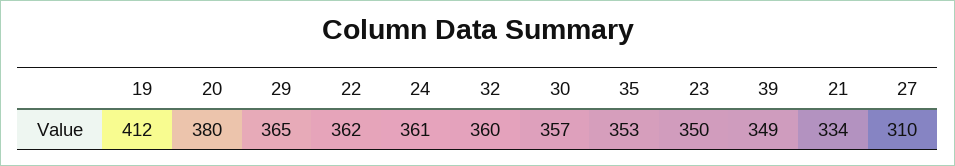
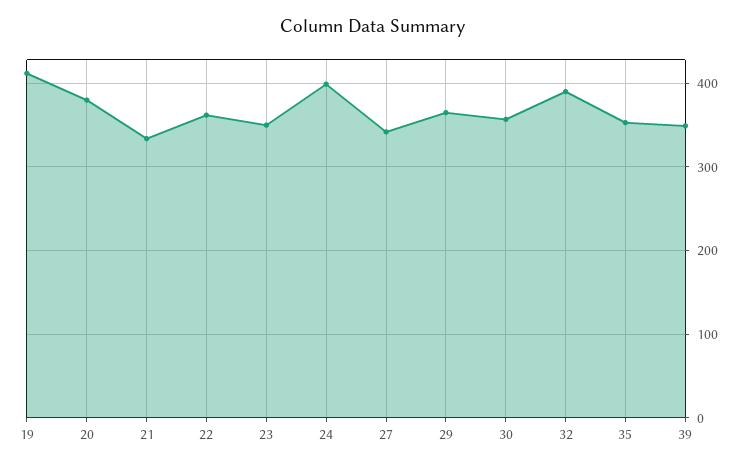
24: 361 -> 400
32: 360 -> 390
27: 310 -> 340

